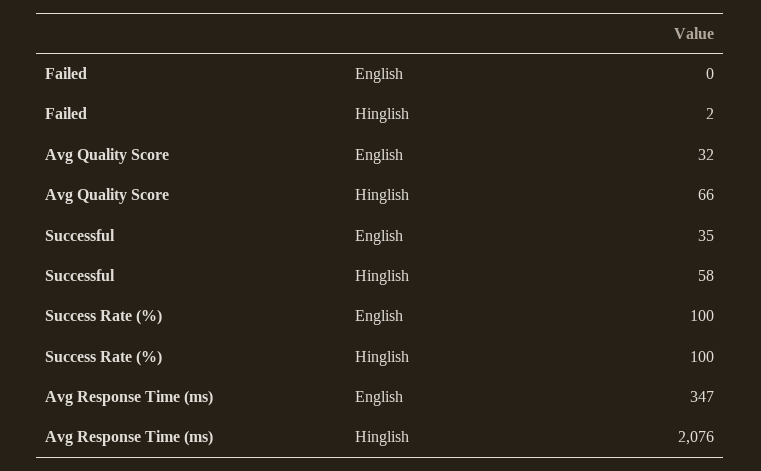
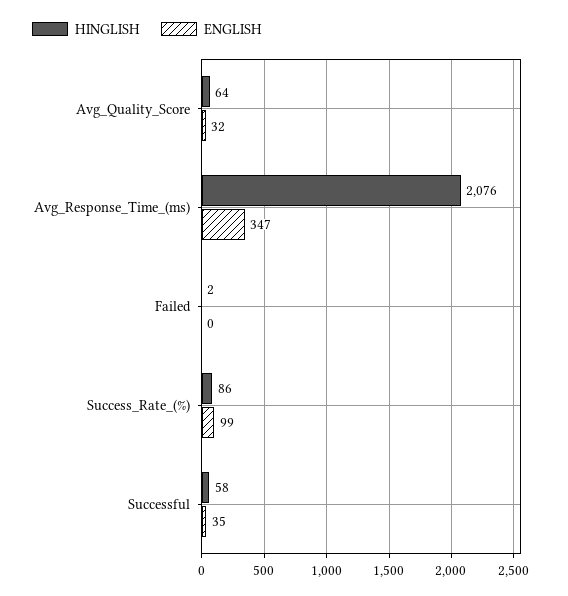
Hinglish, Avg Quality Score: 66 -> 64
English, Success Rate (%): 100 -> 99
Hinglish, Success Rate (%): 100 -> 86

